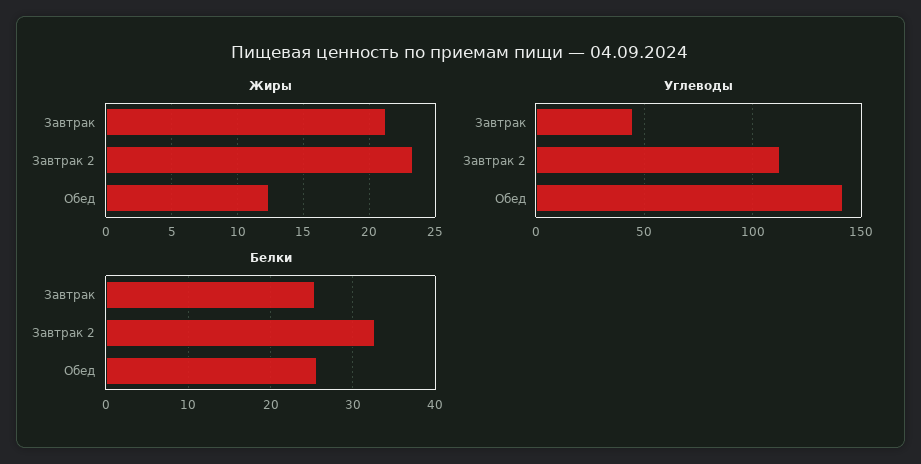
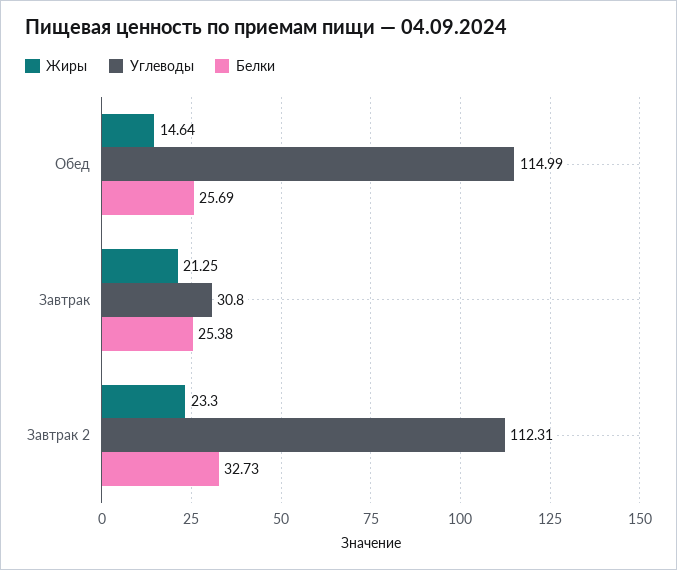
Жиры, Обед: 12.5 -> 14.64
Углеводы, Завтрак: 45 -> 30.8
Углеводы, Обед: 140 -> 114.99

